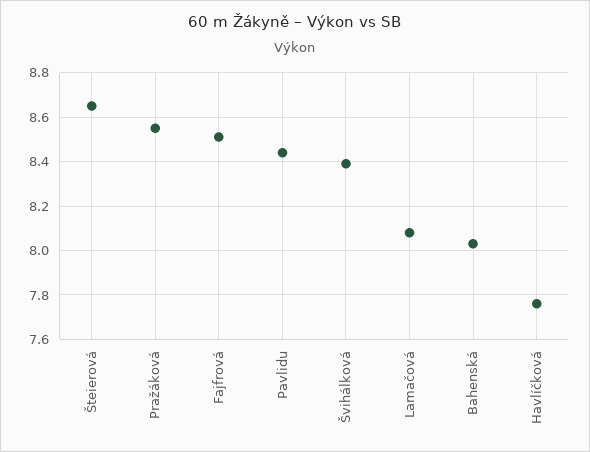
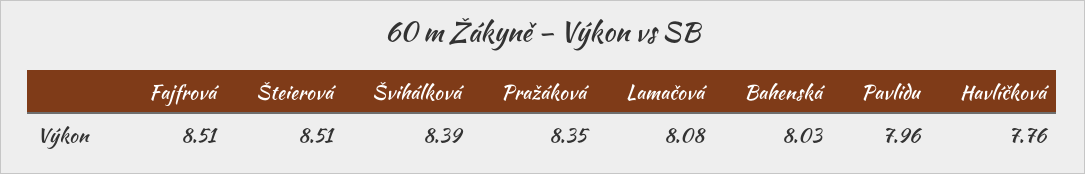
Šteierová: 8.65 -> 8.51
Pražáková: 8.55 -> 8.35
Pavlidu: 8.45 -> 7.96

